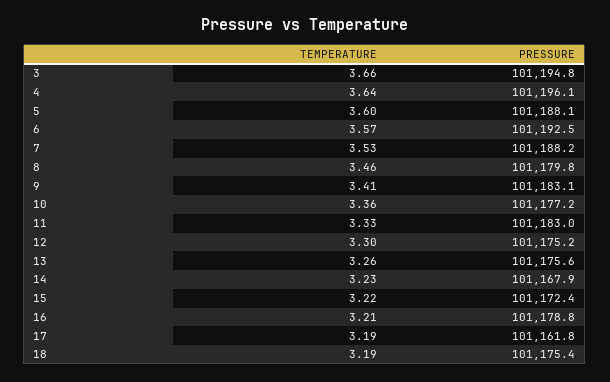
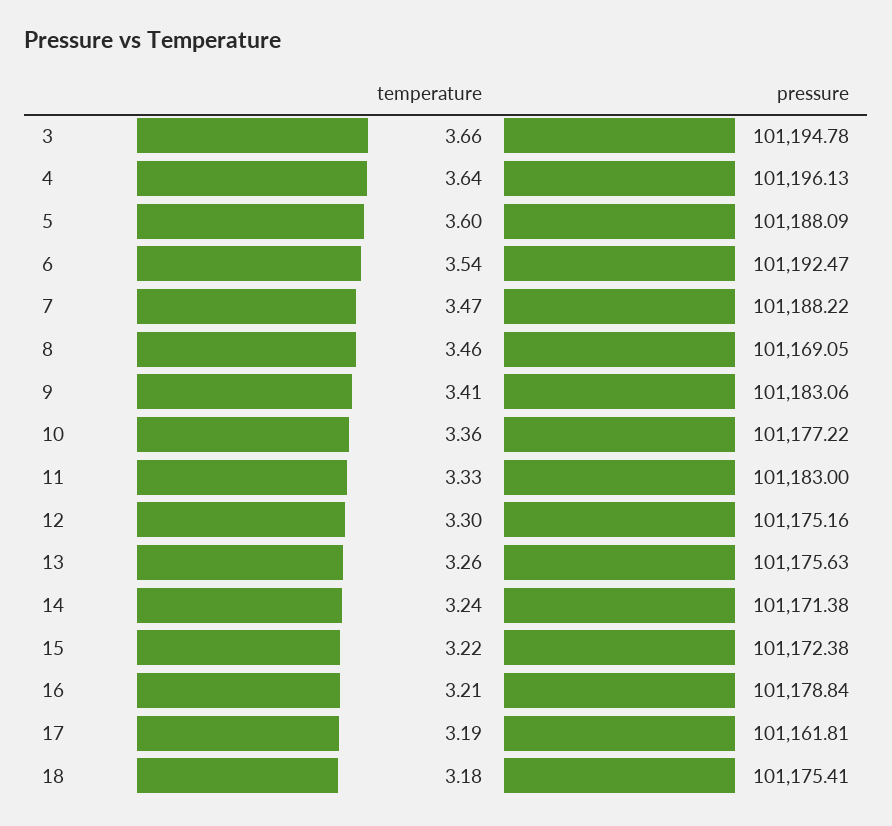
TEMPERATURE, 6: 3.57 -> 3.54
TEMPERATURE, 7: 3.53 -> 3.47
PRESSURE, 8: 101179.8 -> 101169.05
TEMPERATURE, 14: 3.23 -> 3.24
PRESSURE, 14: 101167.9 -> 101171.38
TEMPERATURE, 18: 3.19 -> 3.18

